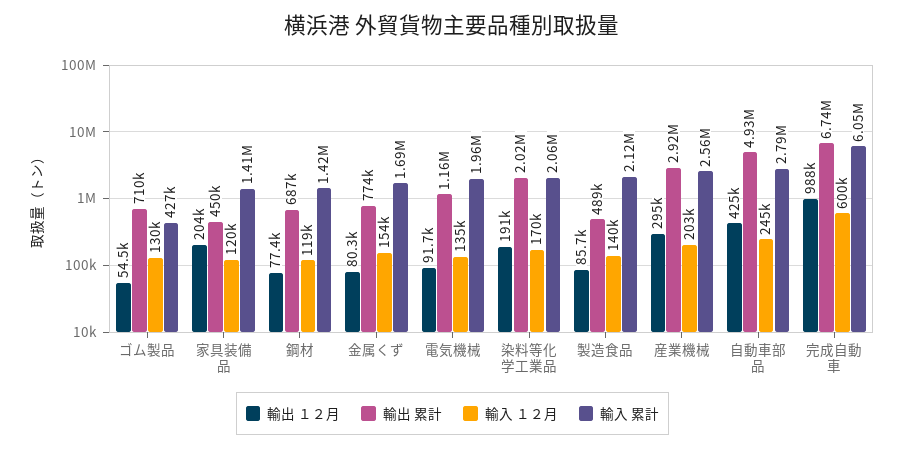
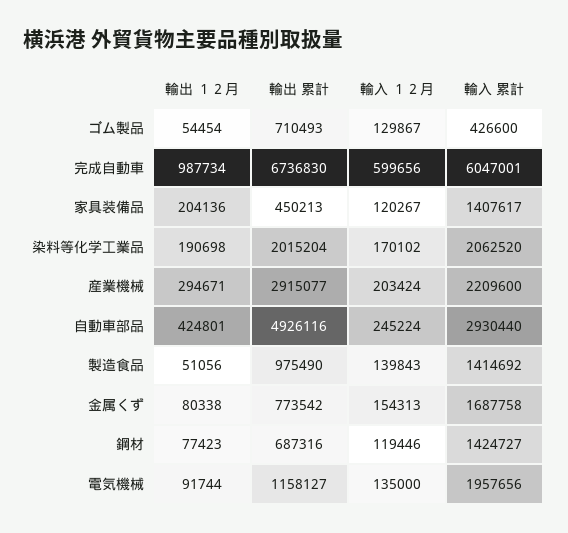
輸出 １２月, 製造食品: 85700 -> 51056
輸出 累計, 製造食品: 489000 -> 975490
輸入 累計, 製造食品: 2120000 -> 1414692
輸入 累計, 産業機械: 2560000 -> 2209600
輸入 累計, 自動車部品: 2790000 -> 2930440

